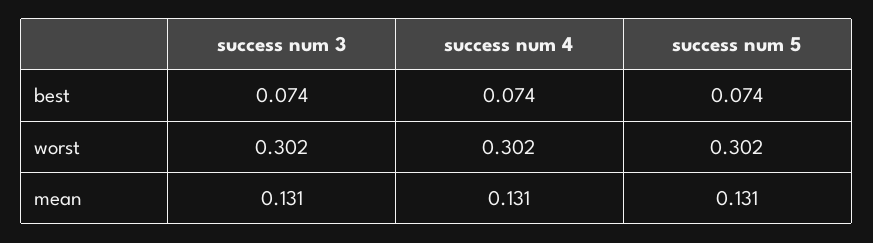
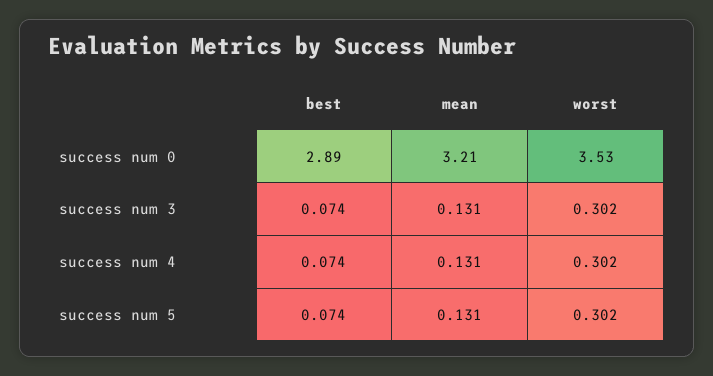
success num 0, best: none -> 2.89
success num 0, mean: none -> 3.21
success num 0, worst: none -> 3.53

